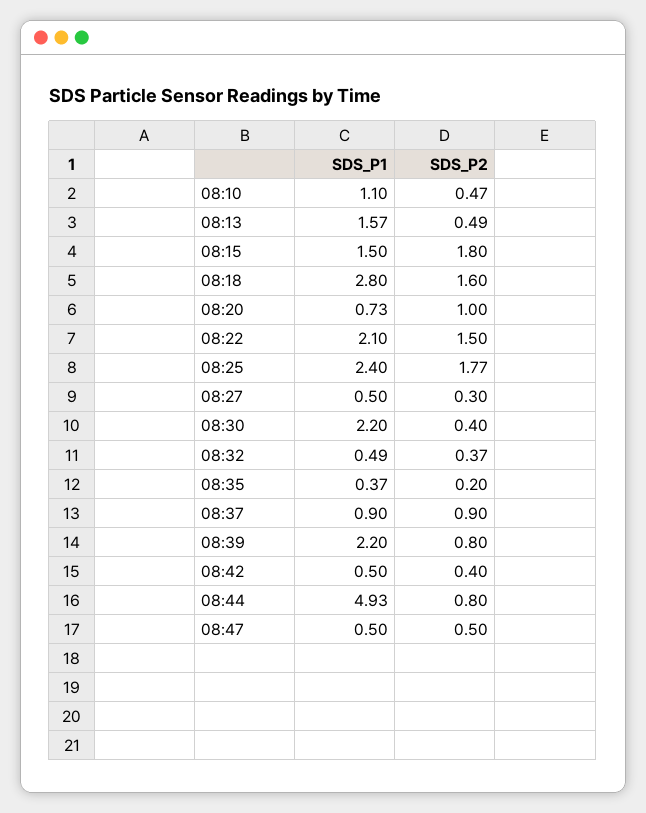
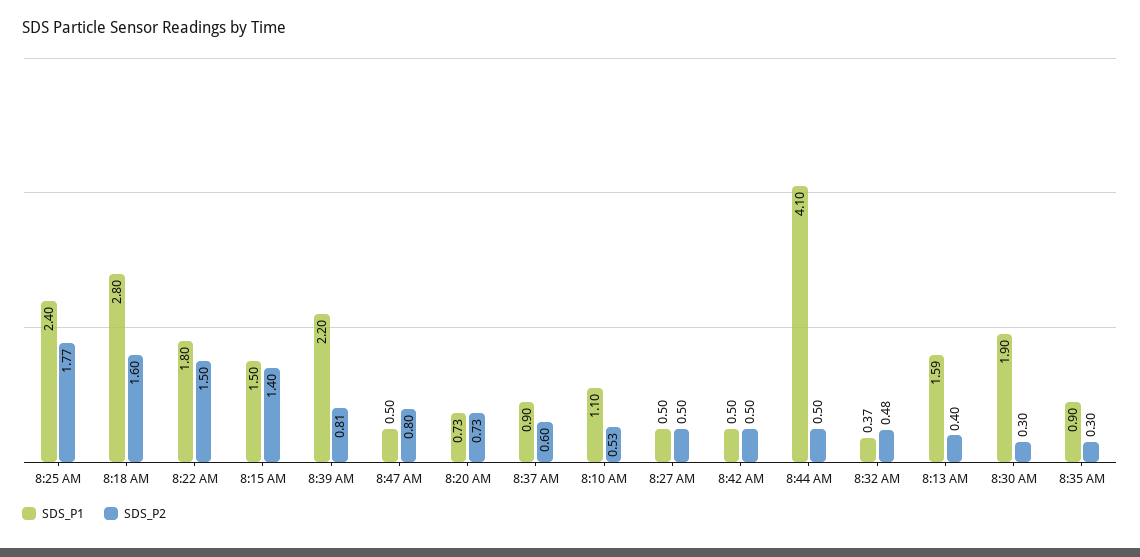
SDS_P2, 08:10: 0.47 -> 0.53
SDS_P1, 08:13: 1.57 -> 1.59
SDS_P2, 08:13: 0.49 -> 0.4
SDS_P2, 08:15: 1.8 -> 1.4
SDS_P2, 08:20: 1 -> 0.73
SDS_P1, 08:22: 2.1 -> 1.8
SDS_P2, 08:27: 0.3 -> 0.5
SDS_P1, 08:30: 2.2 -> 1.9
SDS_P2, 08:30: 0.4 -> 0.3
SDS_P1, 08:32: 0.49 -> 0.37
SDS_P2, 08:32: 0.37 -> 0.48
SDS_P1, 08:35: 0.37 -> 0.9
SDS_P2, 08:35: 0.2 -> 0.3
SDS_P2, 08:37: 0.9 -> 0.6
SDS_P2, 08:39: 0.8 -> 0.81
SDS_P2, 08:42: 0.4 -> 0.5
SDS_P1, 08:44: 4.93 -> 4.1
SDS_P2, 08:44: 0.8 -> 0.5
SDS_P2, 08:47: 0.5 -> 0.8

